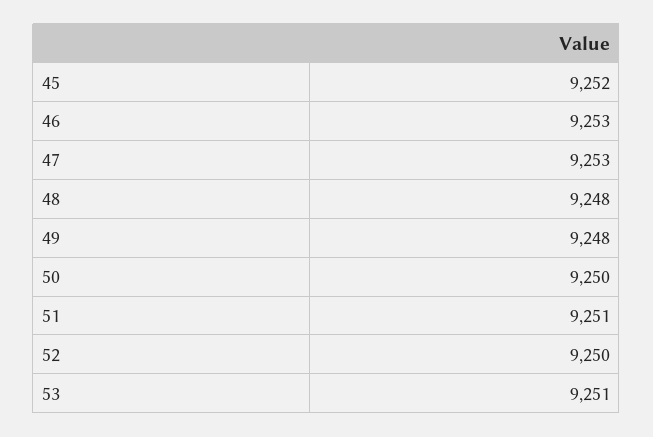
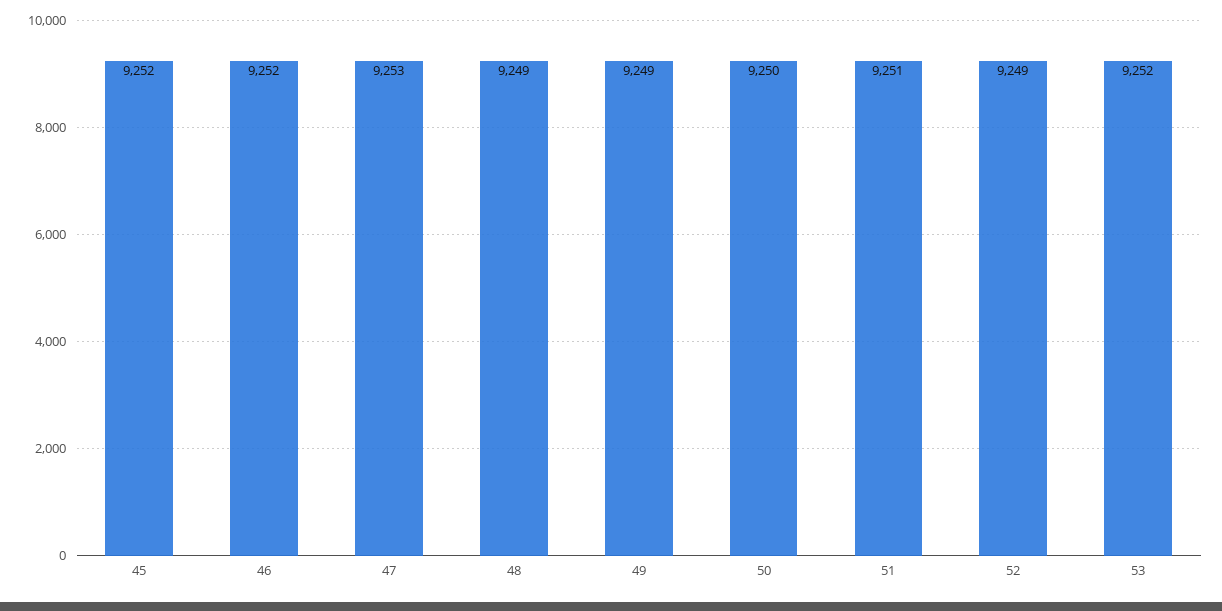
46: 9253 -> 9252
48: 9248 -> 9249
49: 9248 -> 9249
52: 9250 -> 9249
53: 9251 -> 9252

